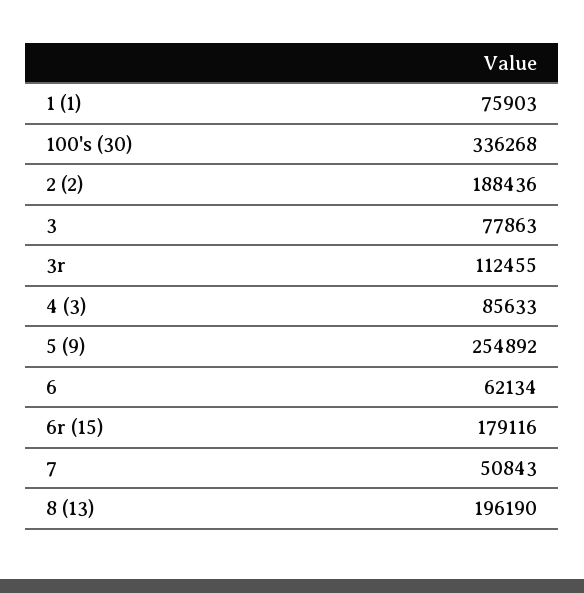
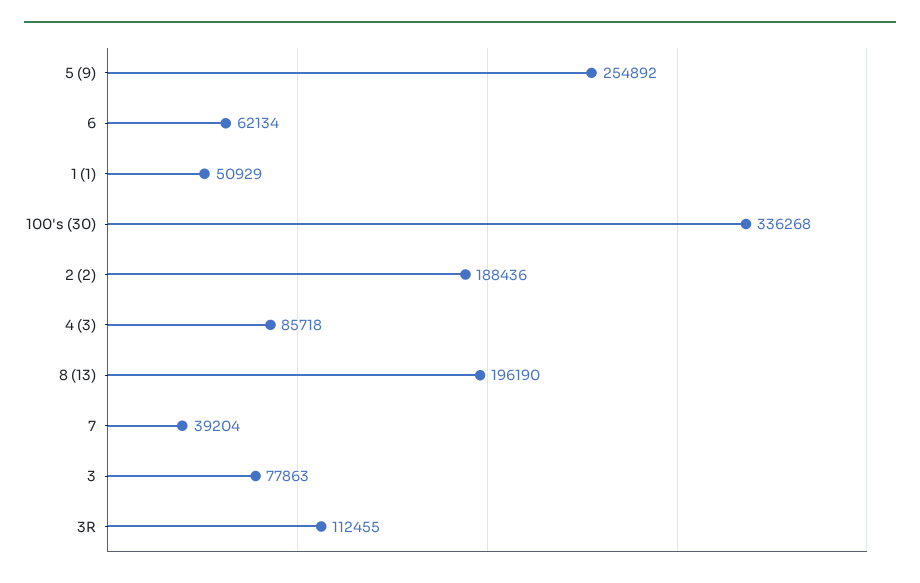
1 (1): 75903 -> 50929
4 (3): 85633 -> 85718
6r (15): 179116 -> none
7: 50843 -> 39204

